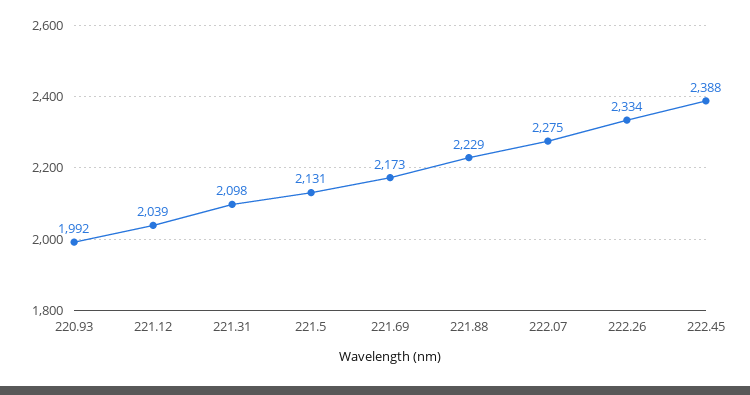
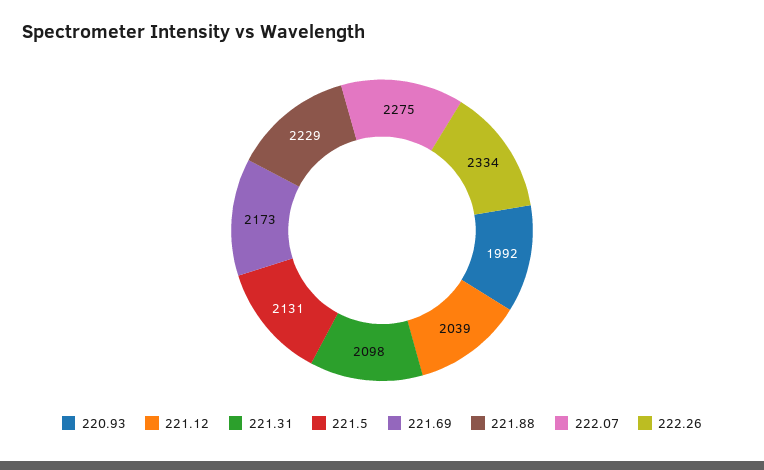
222.45: 2388 -> none

